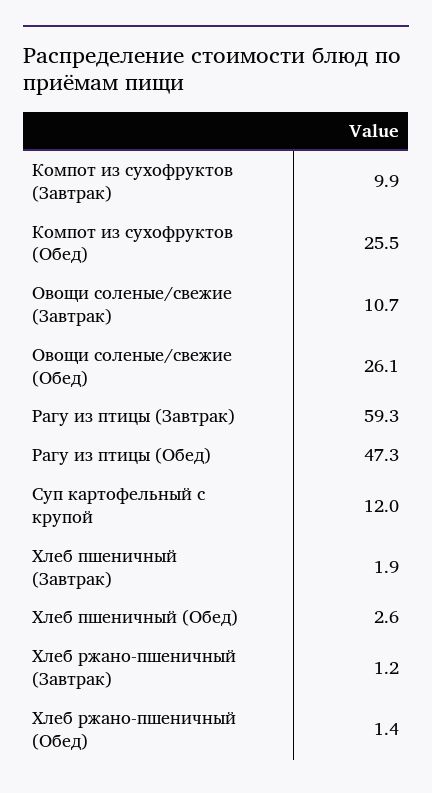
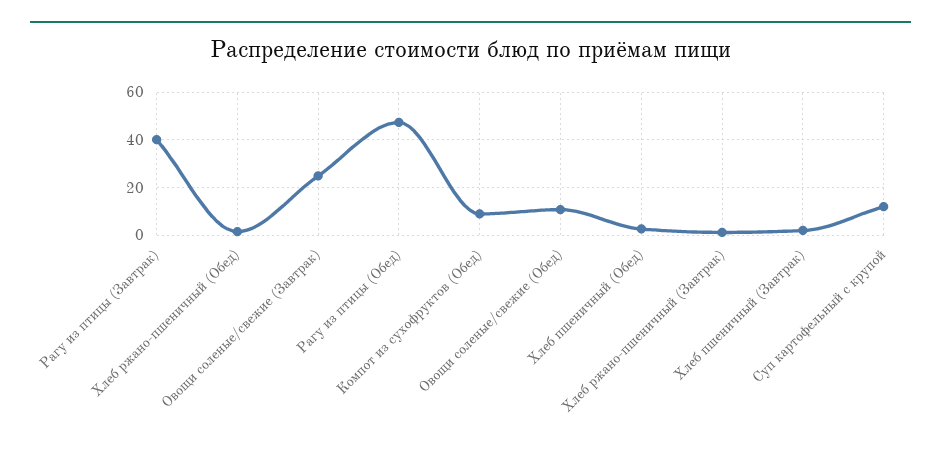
Компот из сухофруктов (Завтрак): 9.9 -> none
Компот из сухофруктов (Обед): 25.5 -> 10
Овощи соленые/свежие (Завтрак): 10.7 -> 25
Овощи соленые/свежие (Обед): 26.1 -> 10
Рагу из птицы (Завтрак): 59.3 -> 40

